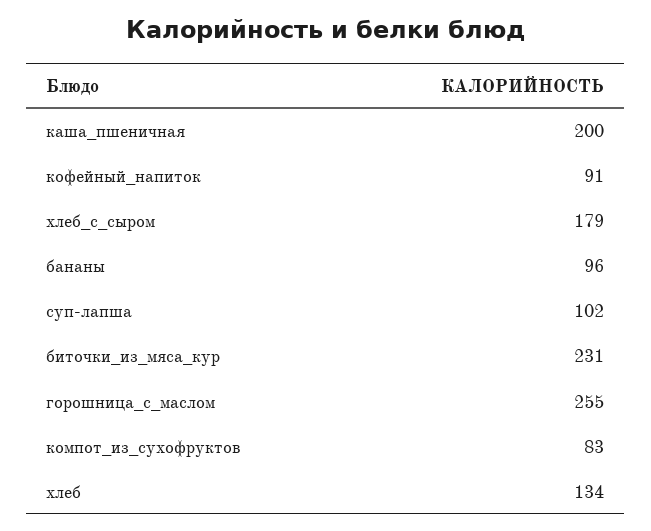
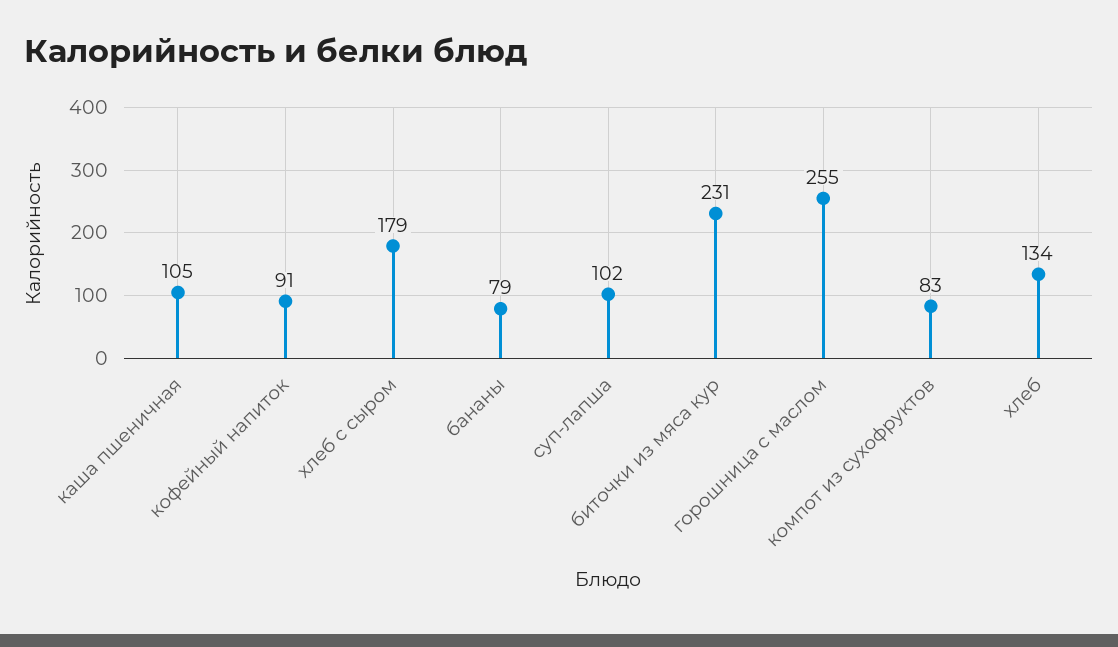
каша_пшеничная: 200 -> 105
бананы: 96 -> 79

